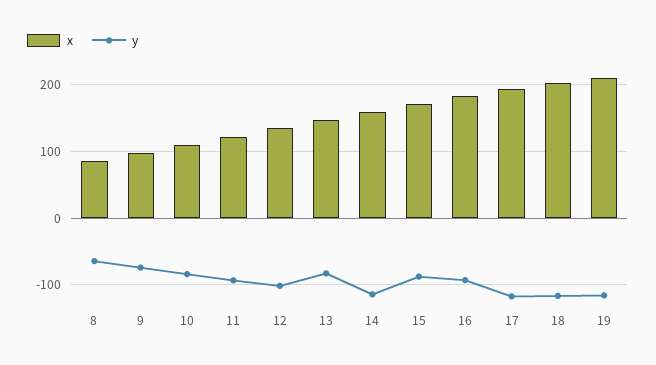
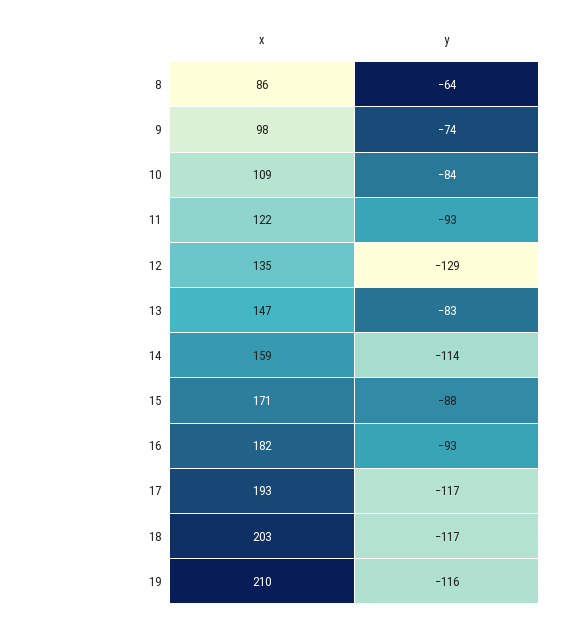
y, 12: -100 -> -129

